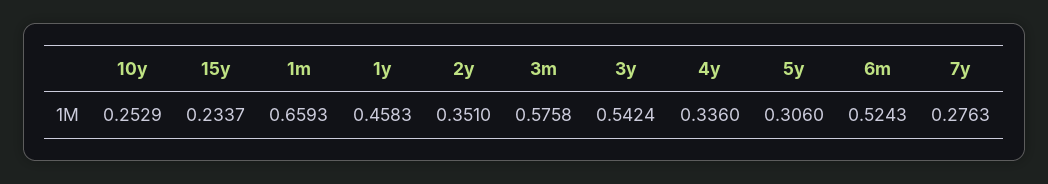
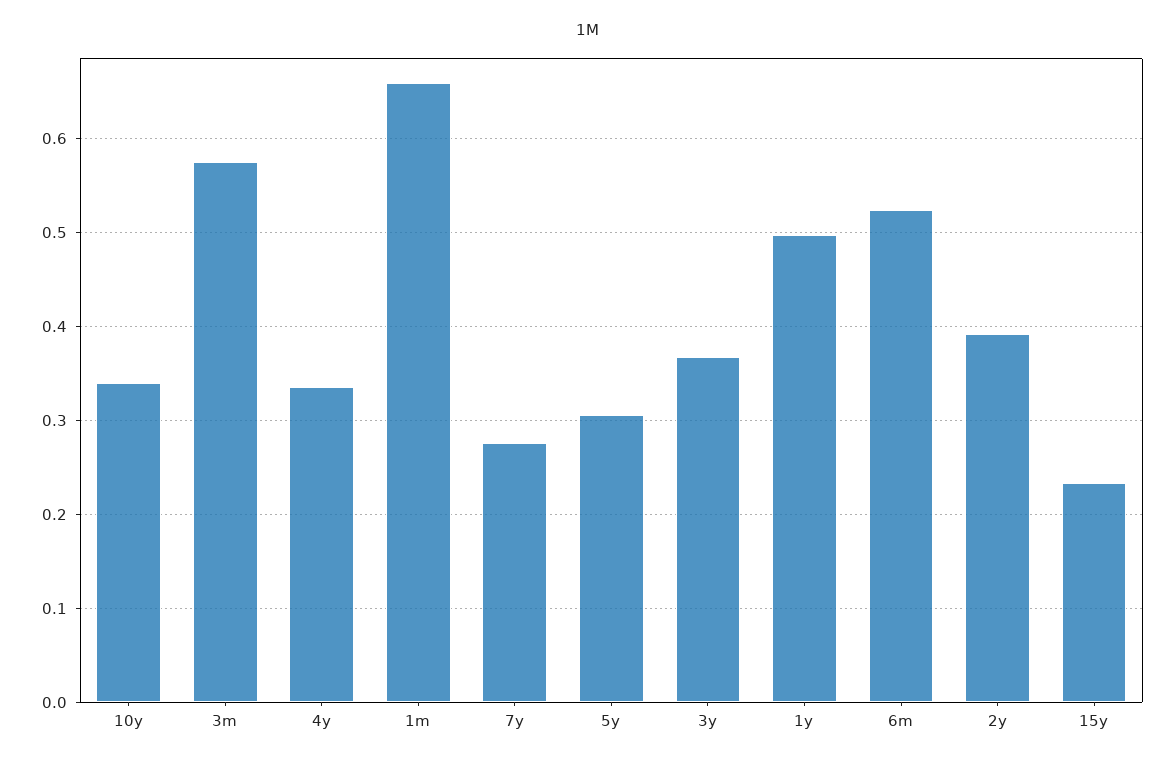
10y: 0.2529 -> 0.34
1y: 0.4583 -> 0.5
2y: 0.351 -> 0.39
3y: 0.5424 -> 0.37

